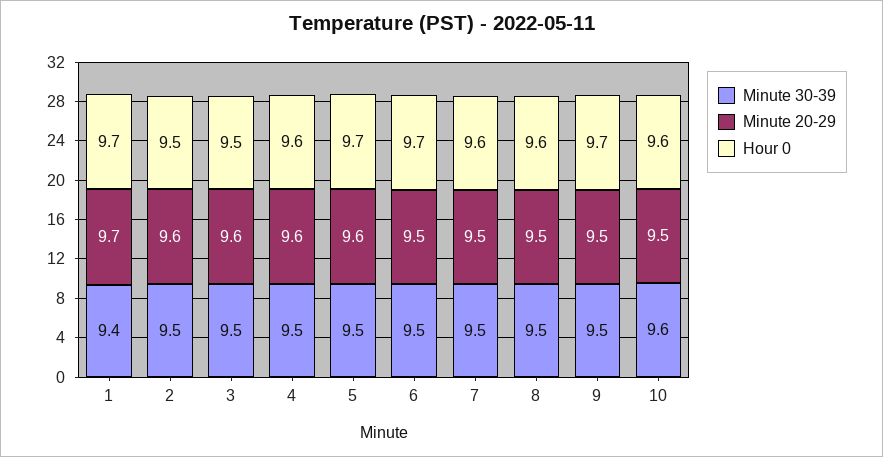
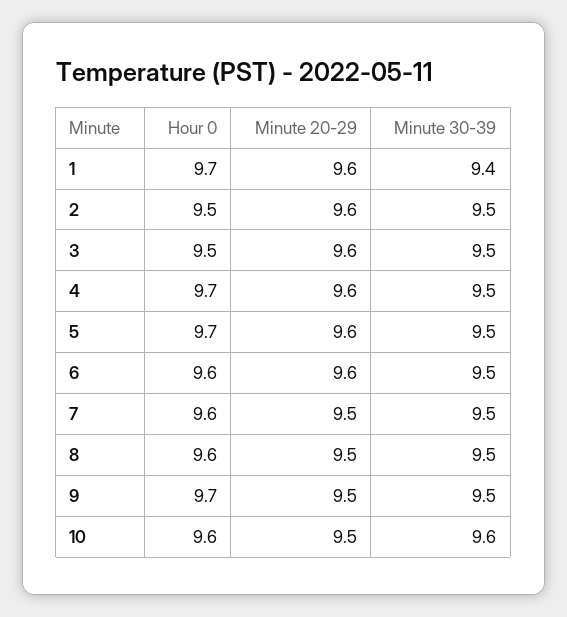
Minute 20-29, 1: 9.7 -> 9.6
Hour 0, 4: 9.6 -> 9.7
Minute 20-29, 6: 9.5 -> 9.6
Hour 0, 6: 9.7 -> 9.6

